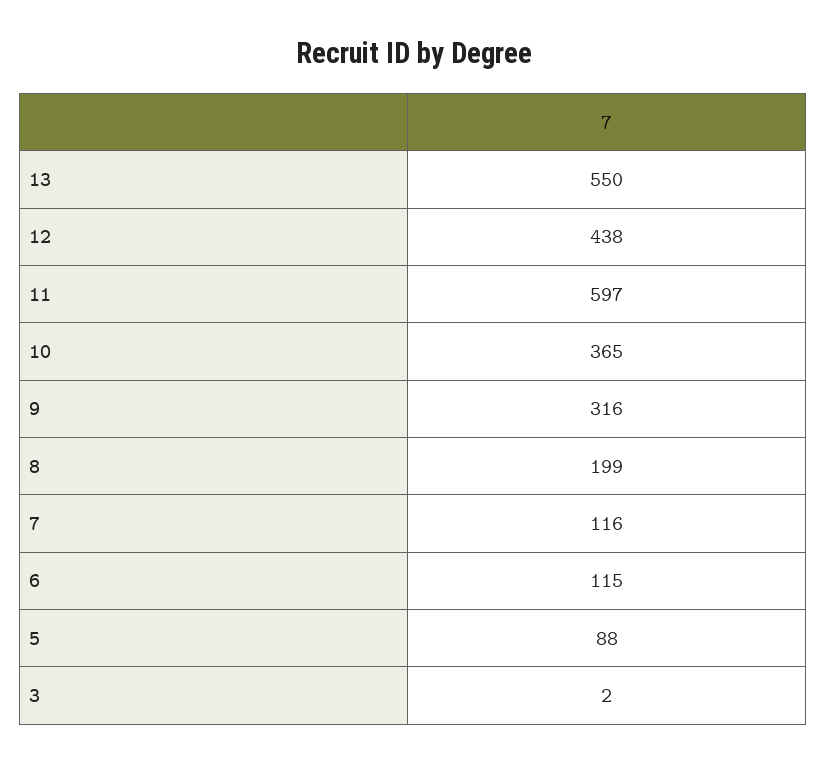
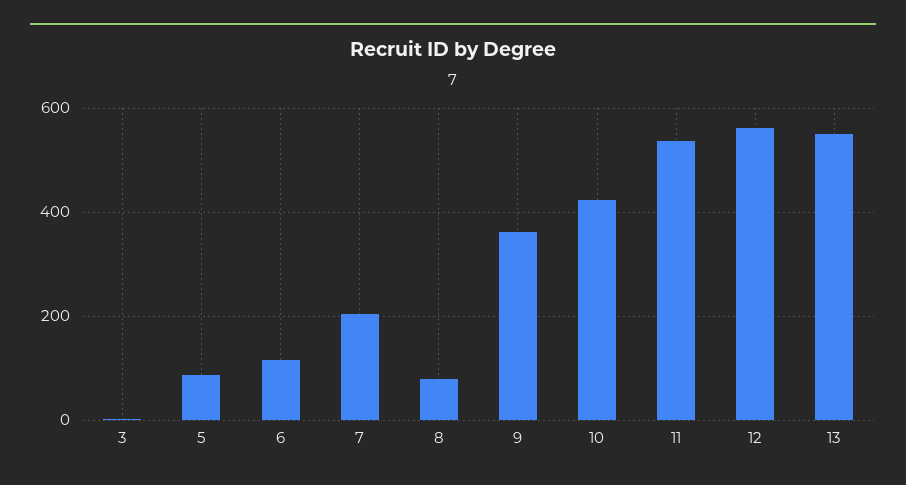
12: 438 -> 560
11: 597 -> 540
10: 365 -> 420
9: 316 -> 360
8: 199 -> 80
7: 116 -> 200

